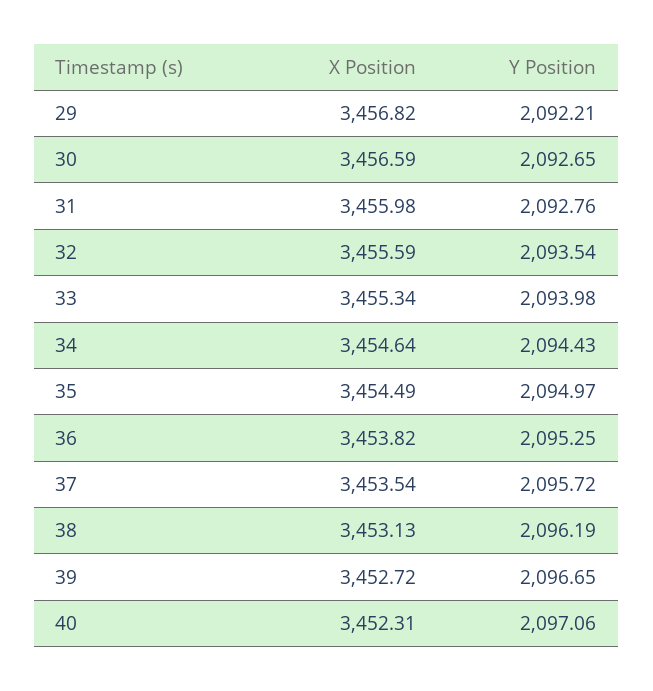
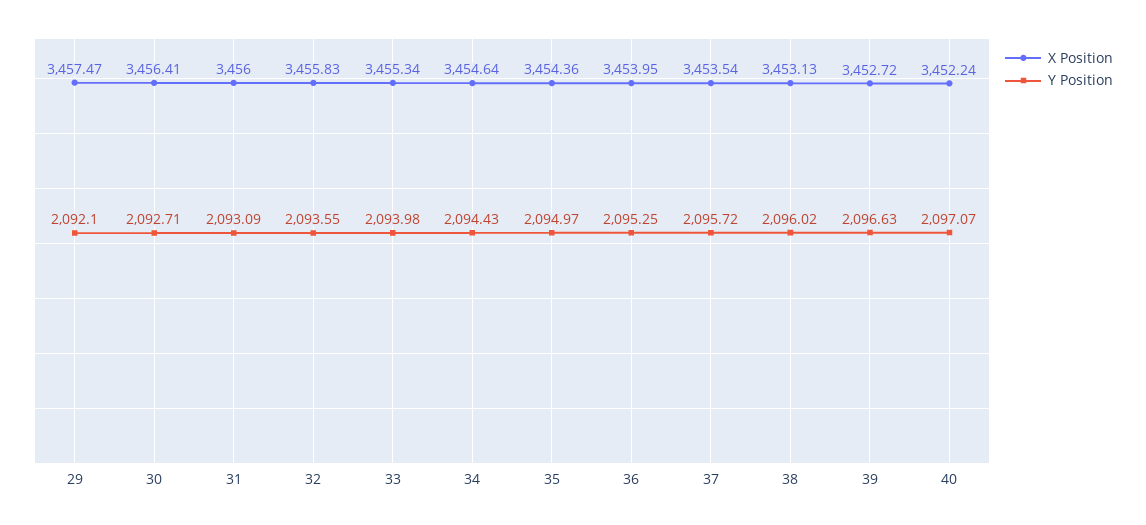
X Position, 29: 3456.82 -> 3457.47
Y Position, 29: 2092.21 -> 2092.1
X Position, 30: 3456.59 -> 3456.41
Y Position, 30: 2092.65 -> 2092.71
X Position, 31: 3455.98 -> 3456
Y Position, 31: 2092.76 -> 2093.09
X Position, 32: 3455.59 -> 3455.83
Y Position, 32: 2093.54 -> 2093.55
X Position, 35: 3454.49 -> 3454.36
X Position, 36: 3453.82 -> 3453.95
Y Position, 38: 2096.19 -> 2096.02
Y Position, 39: 2096.65 -> 2096.63
X Position, 40: 3452.31 -> 3452.24
Y Position, 40: 2097.06 -> 2097.07

